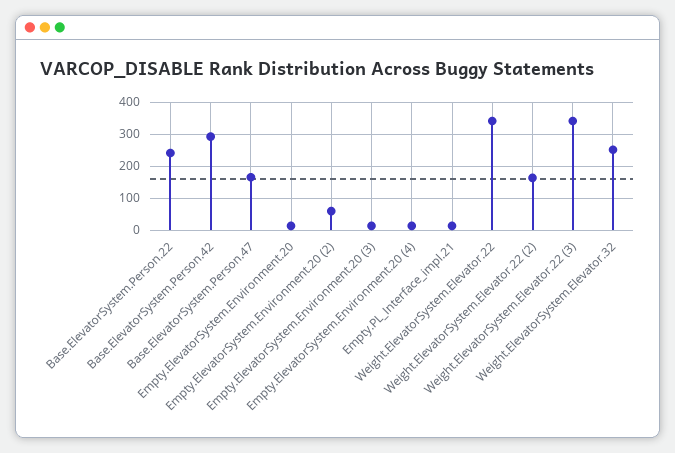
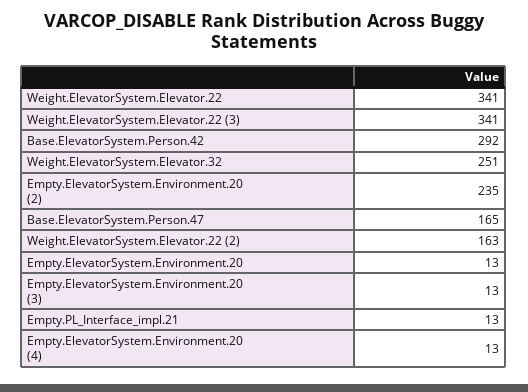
Base.ElevatorSystem.Person.22: 240 -> none
Empty.ElevatorSystem.Environment.20 (2): 60 -> 235

